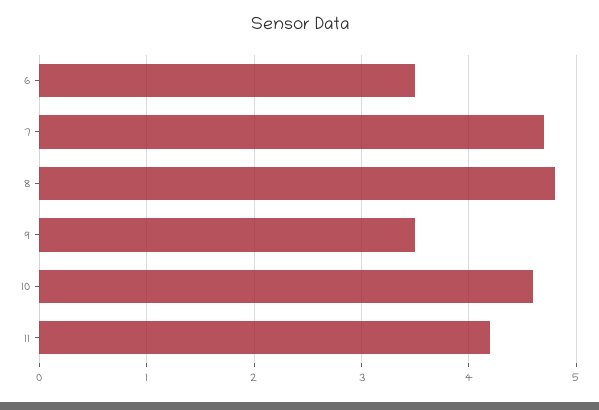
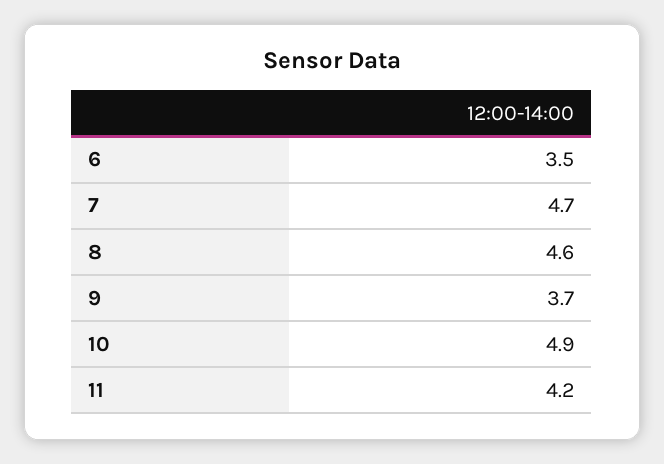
8: 4.8 -> 4.6
9: 3.5 -> 3.7
10: 4.6 -> 4.9

